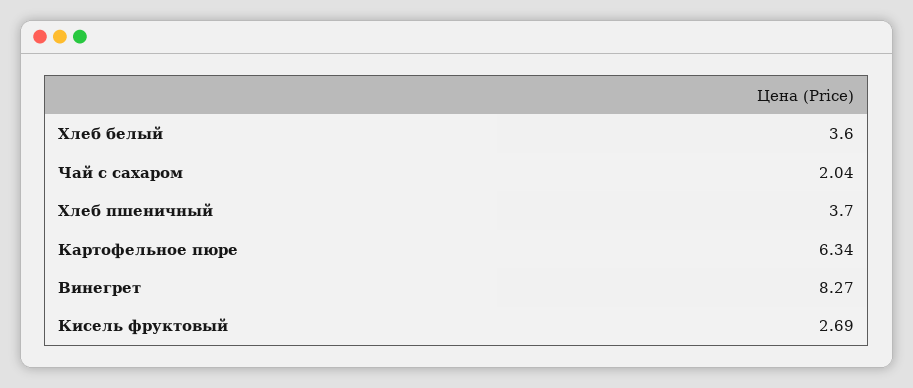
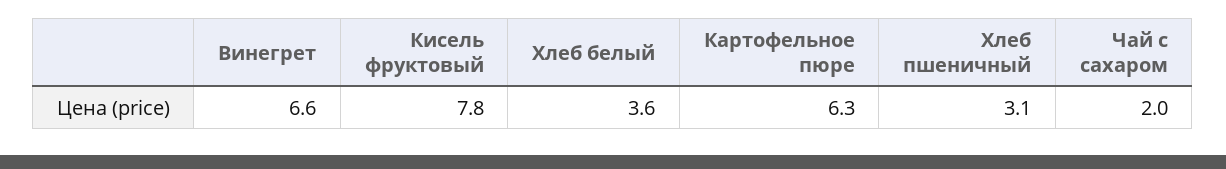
Хлеб пшеничный: 3.7 -> 3.1
Винегрет: 8.27 -> 6.6
Кисель фруктовый: 2.69 -> 7.8

